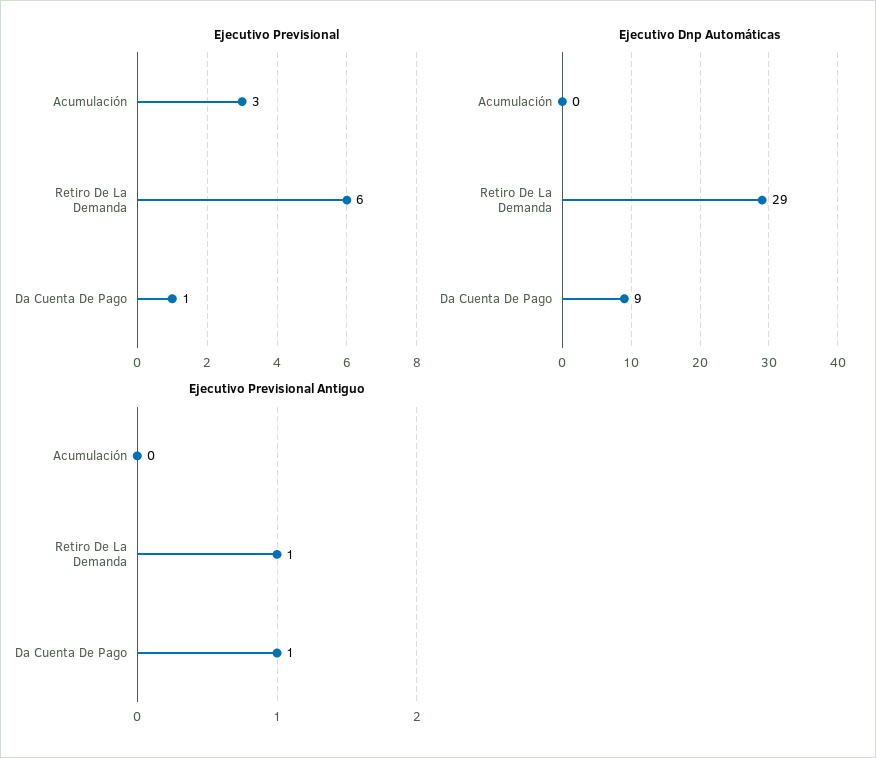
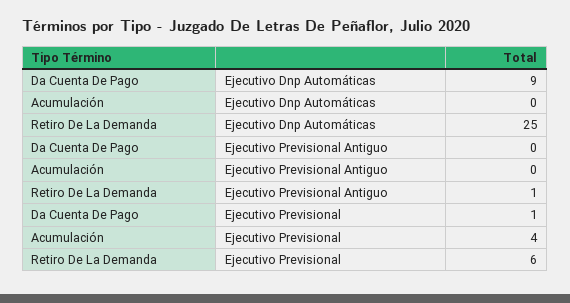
Ejecutivo Previsional, Acumulación: 3 -> 4
Ejecutivo Dnp Automáticas, Retiro De La Demanda: 29 -> 25
Ejecutivo Previsional Antiguo, Da Cuenta De Pago: 1 -> 0

